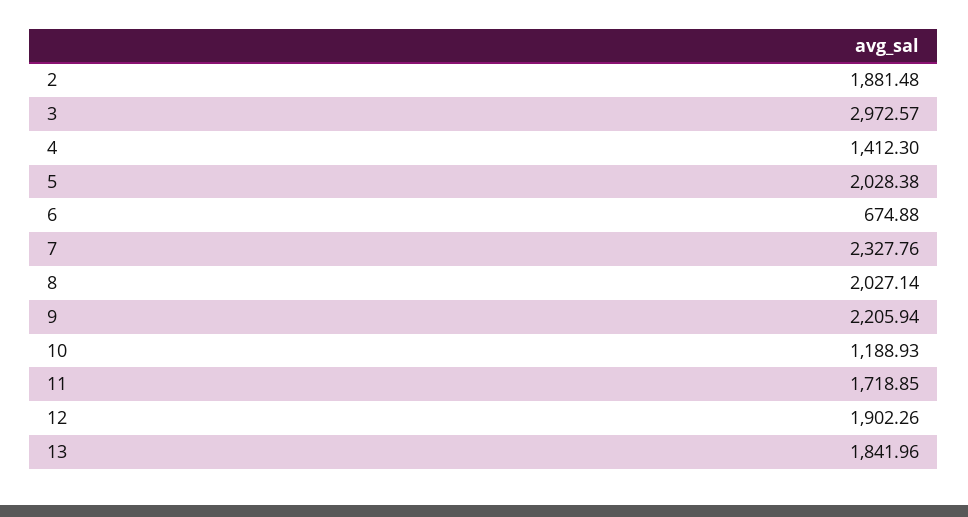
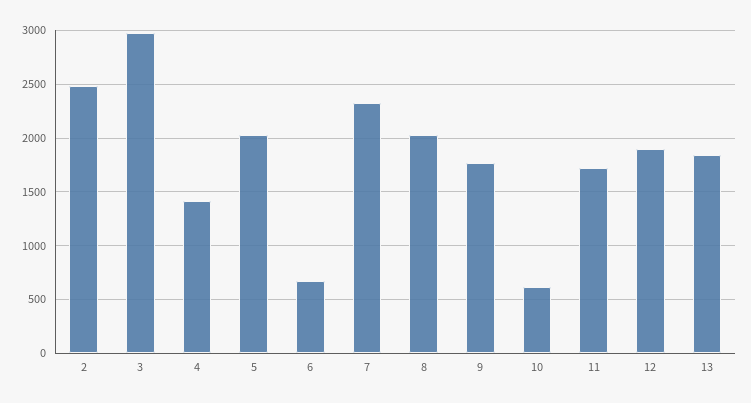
2: 1881.48 -> 2500
9: 2205.94 -> 1800
10: 1188.93 -> 600

